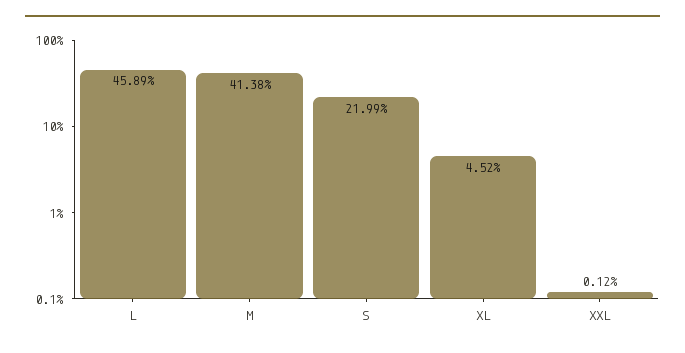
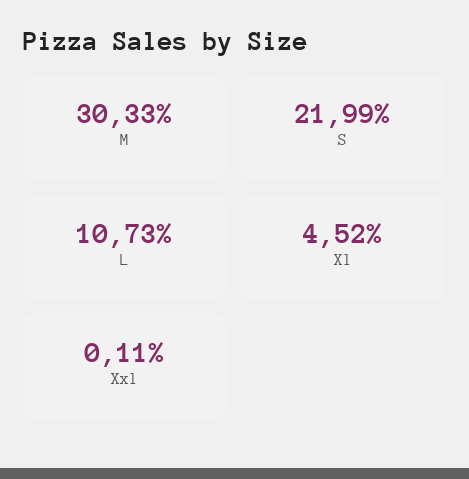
L: 45.89 -> 10.73
M: 41.38 -> 30.33
XXL: 0.12 -> 0.11

